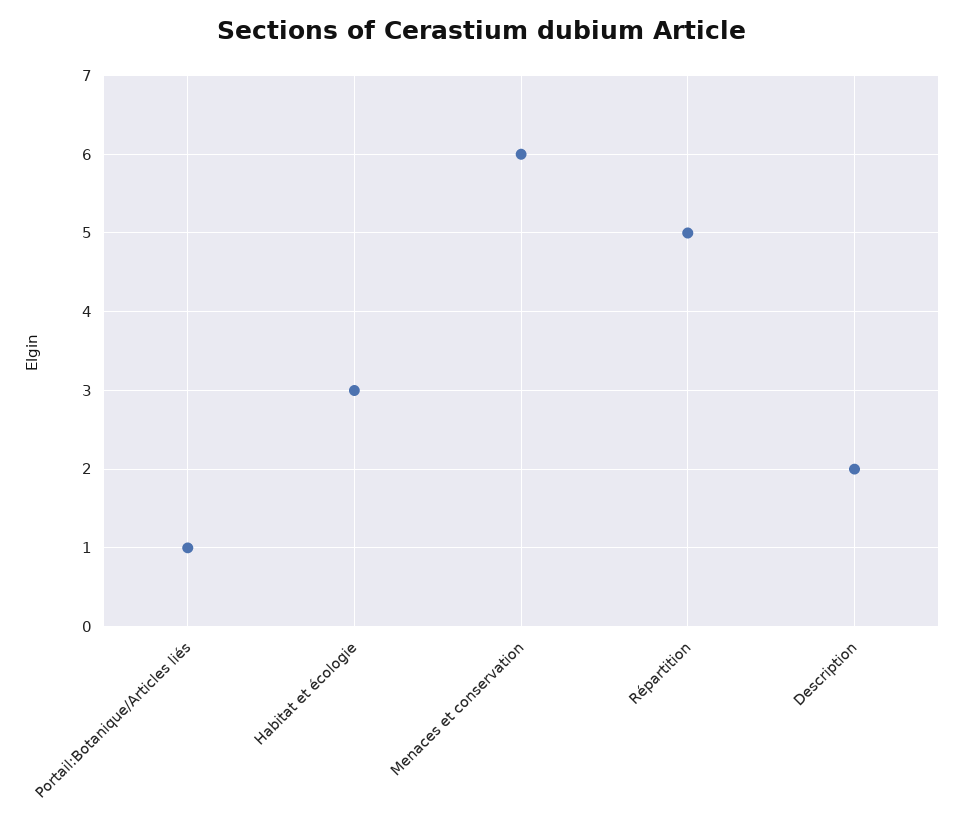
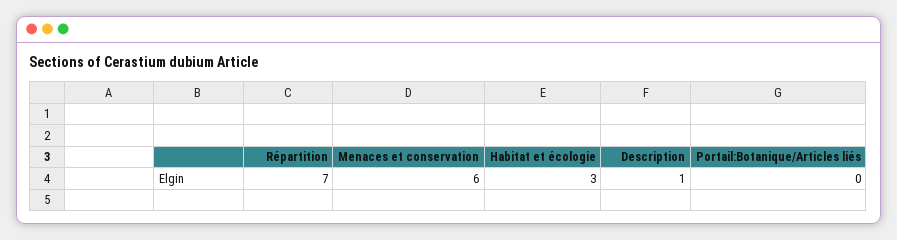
Portail:Botanique/Articles liés: 1 -> 0
Répartition: 5 -> 7
Description: 2 -> 1

